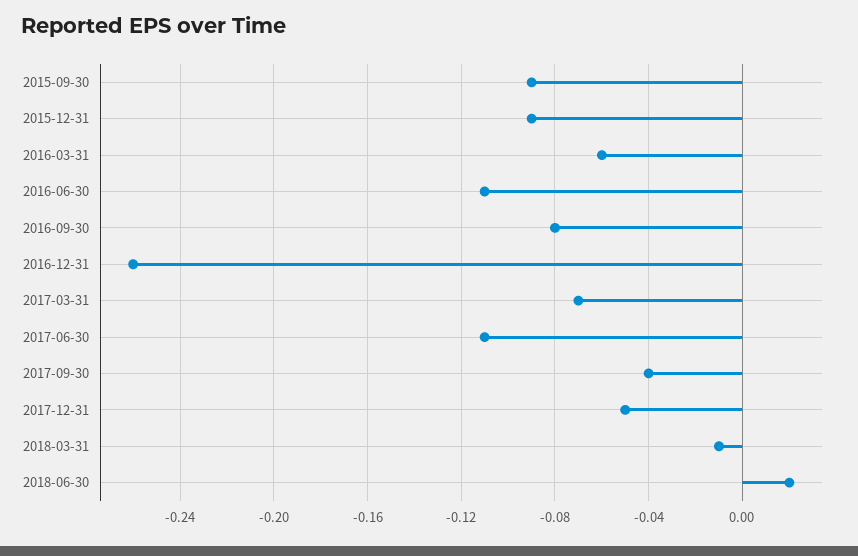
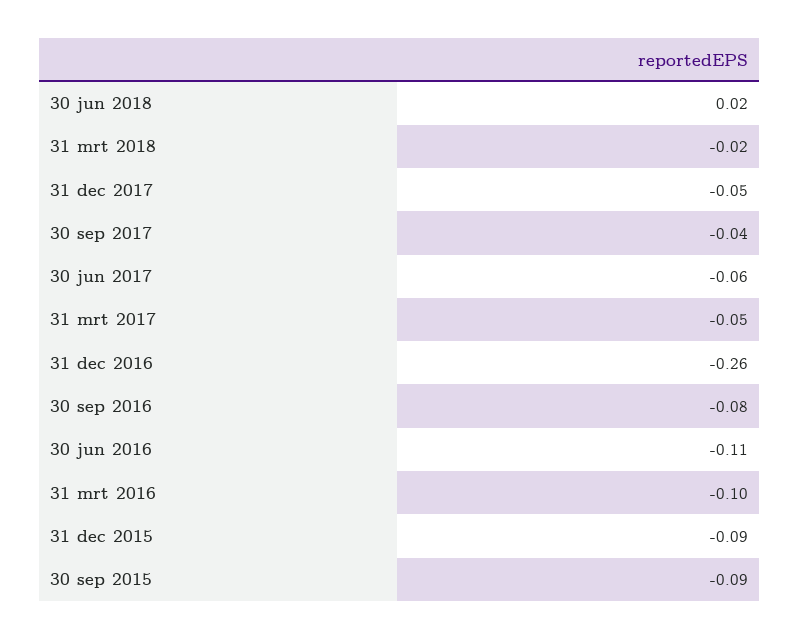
2016-03-31: -0.06 -> -0.1
2017-03-31: -0.07 -> -0.05
2017-06-30: -0.11 -> -0.06
2018-03-31: -0.01 -> -0.02

